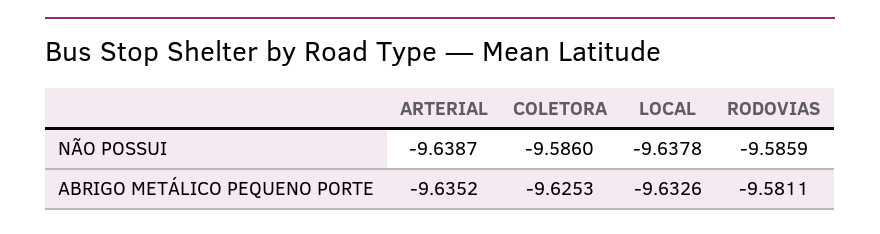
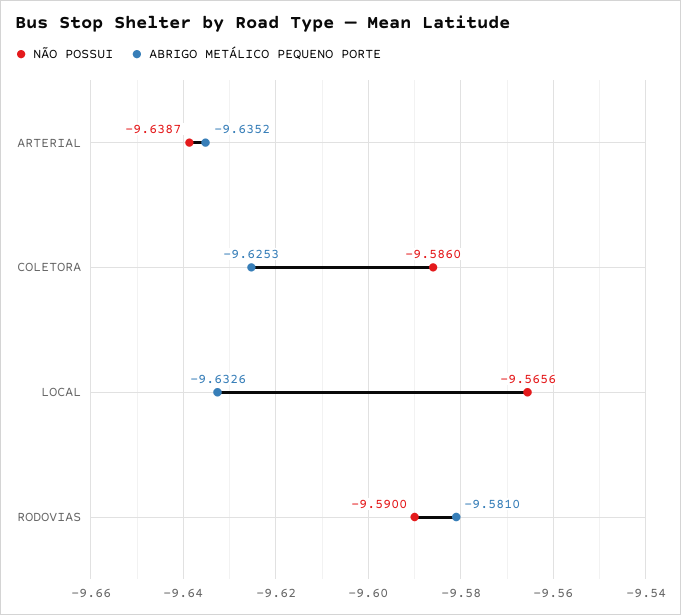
NÃO POSSUI, LOCAL: -9.6378 -> -9.5656
NÃO POSSUI, RODOVIAS: -9.5859 -> -9.59
ABRIGO METÁLICO PEQUENO PORTE, RODOVIAS: -9.5811 -> -9.581

